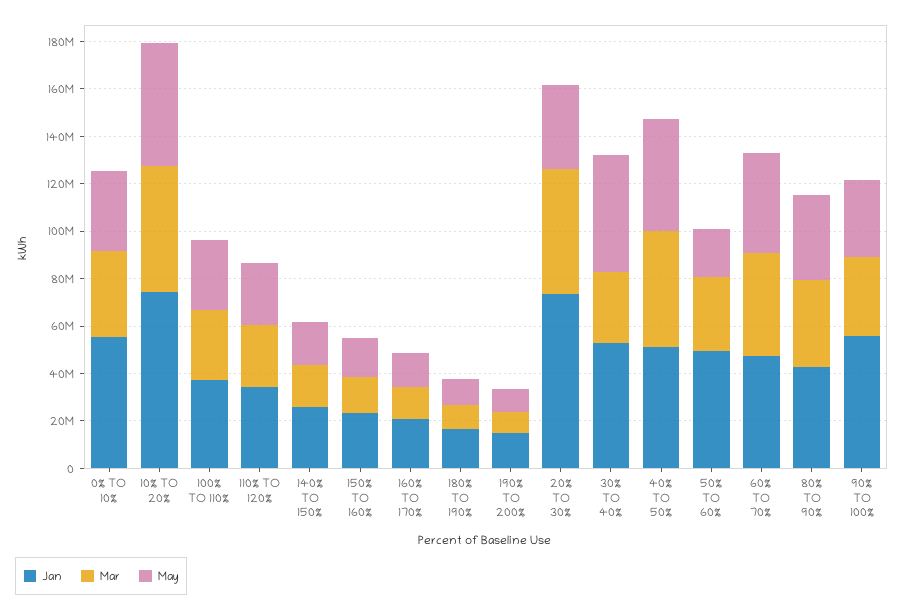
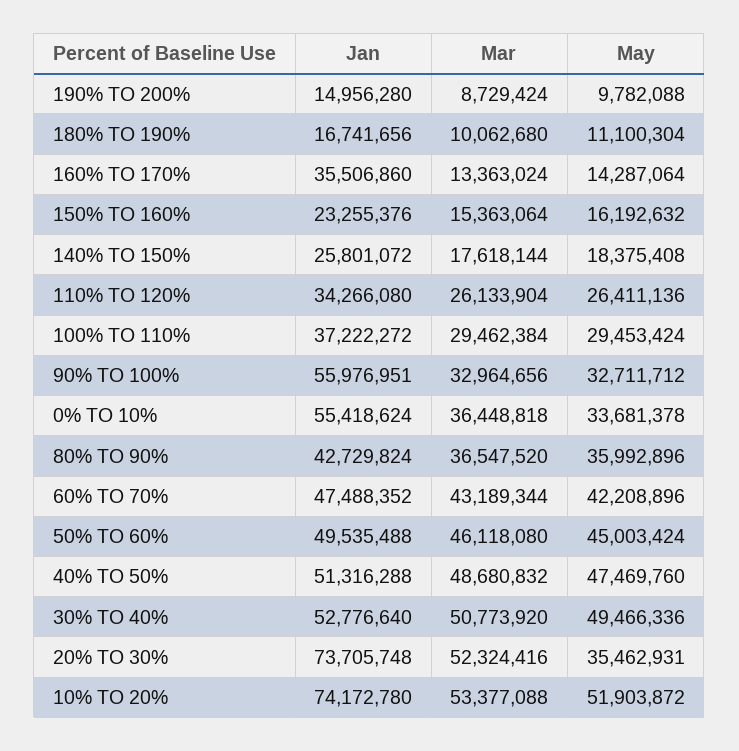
Jan, 160% TO 170%: 20000000 -> 35506860
Mar, 30% TO 40%: 30000000 -> 50773920
Mar, 50% TO 60%: 30000000 -> 46118080
May, 50% TO 60%: 20000000 -> 45003424

